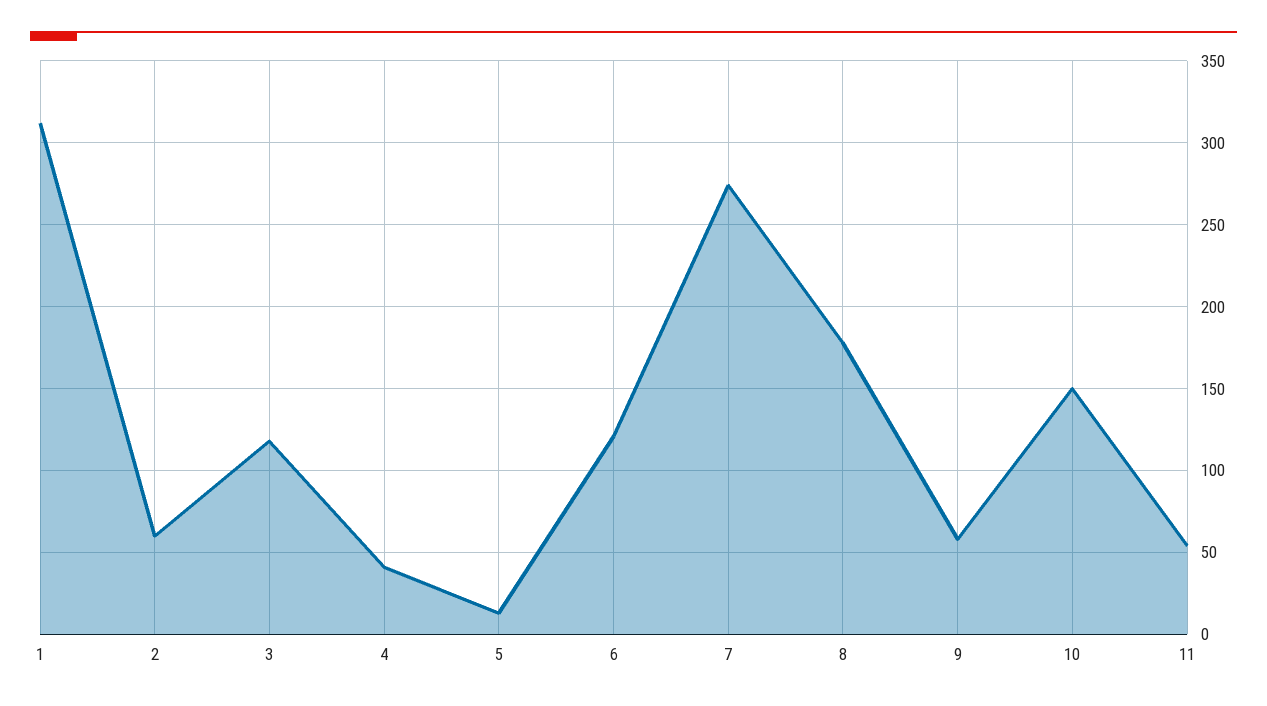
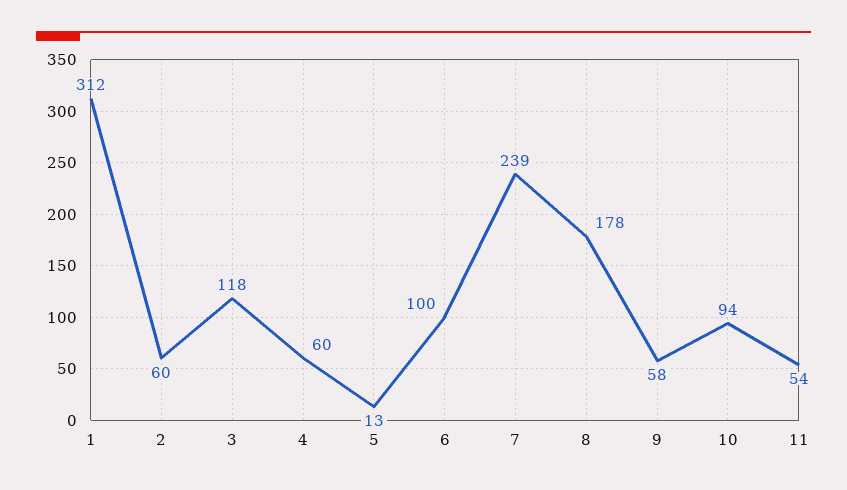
4: 40 -> 60
6: 120 -> 100
7: 275 -> 239
10: 150 -> 94

